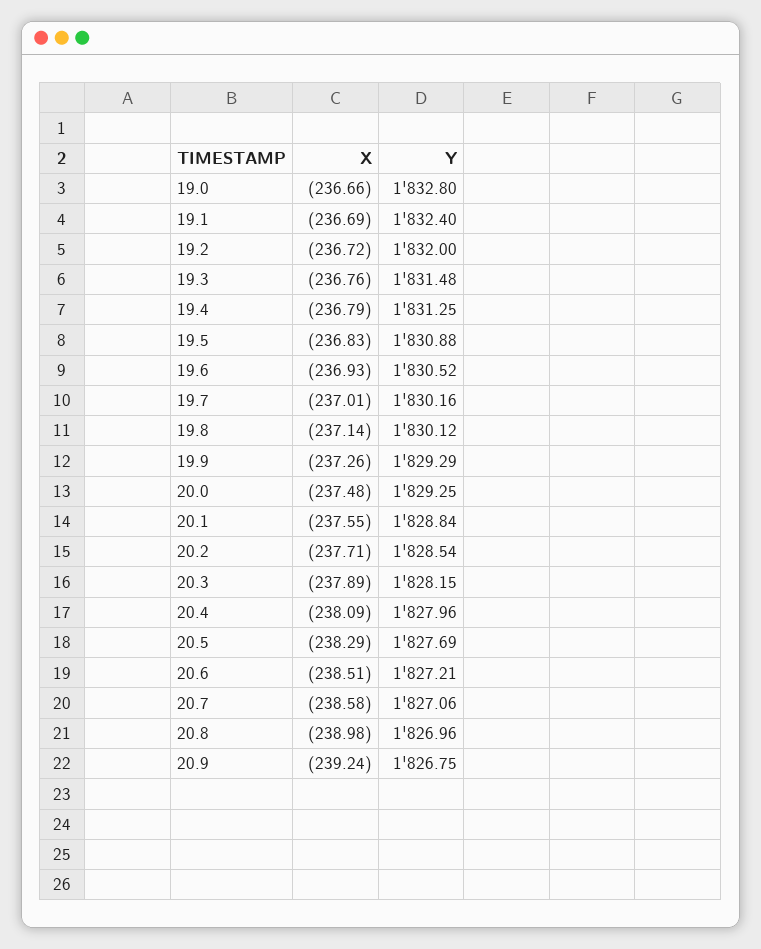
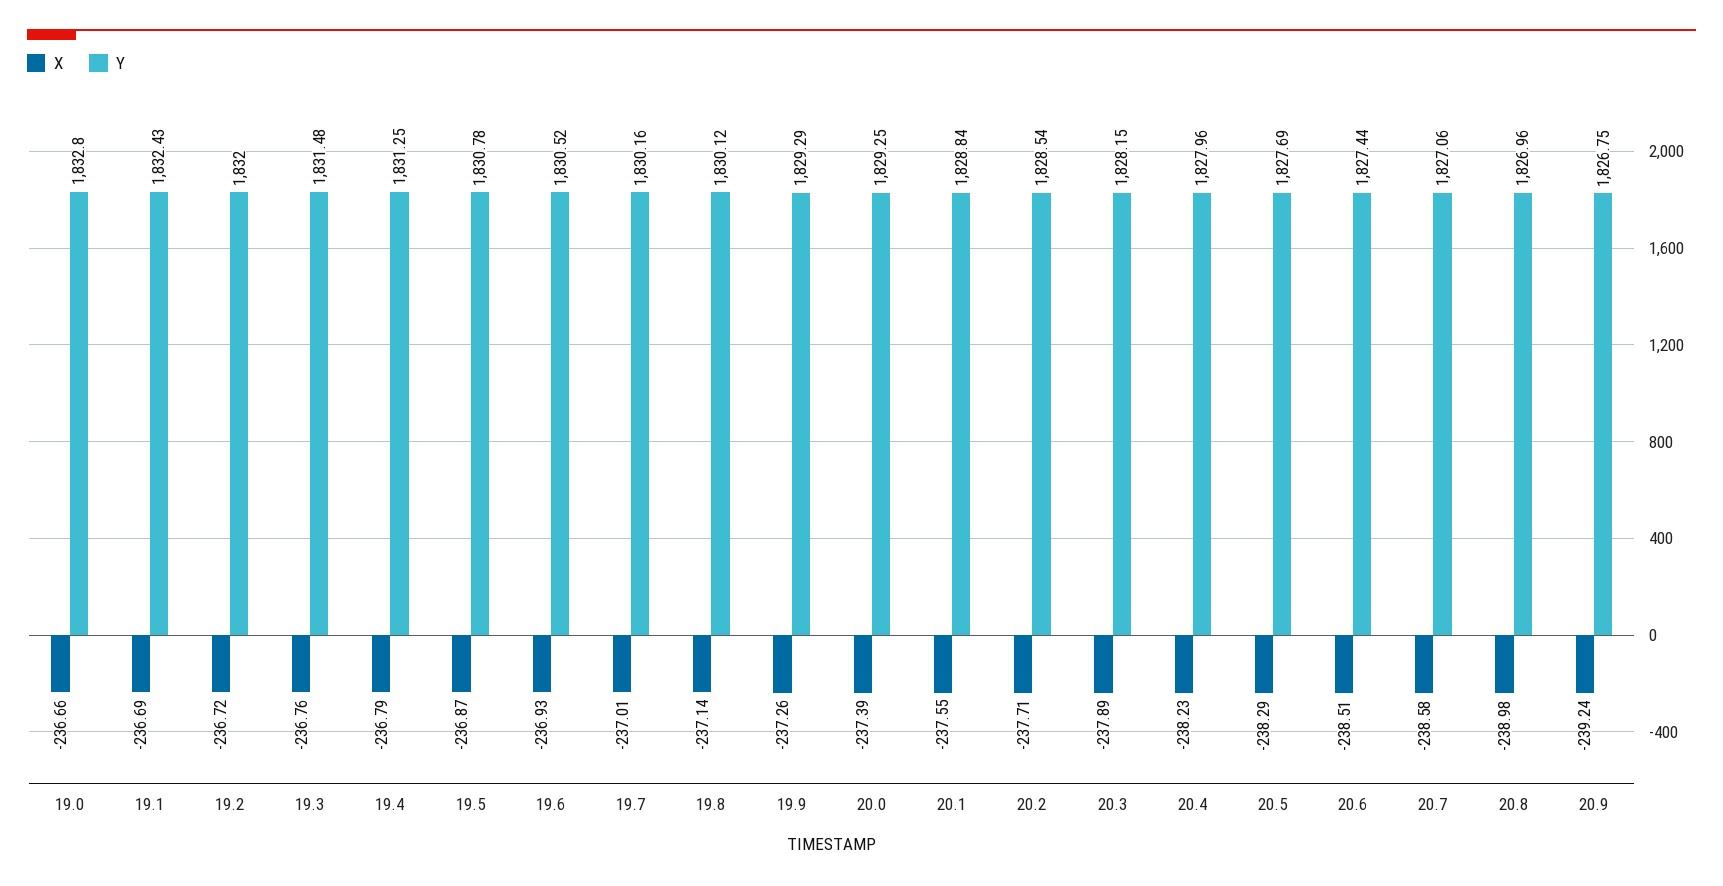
Y, 19.1: 1832.4 -> 1832.43
X, 19.5: -236.83 -> -236.87
Y, 19.5: 1830.88 -> 1830.78
X, 20.0: -237.48 -> -237.39
X, 20.4: -238.09 -> -238.23
Y, 20.6: 1827.21 -> 1827.44

